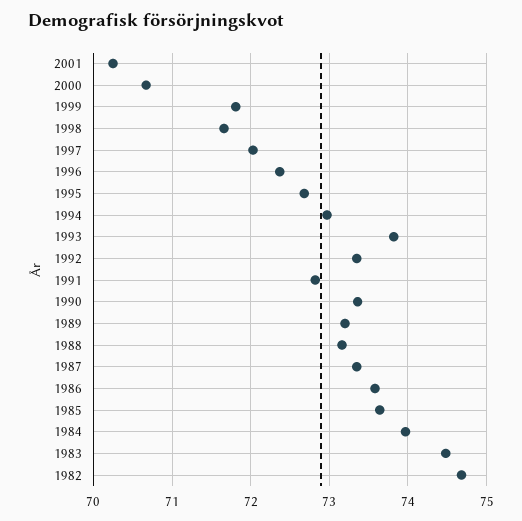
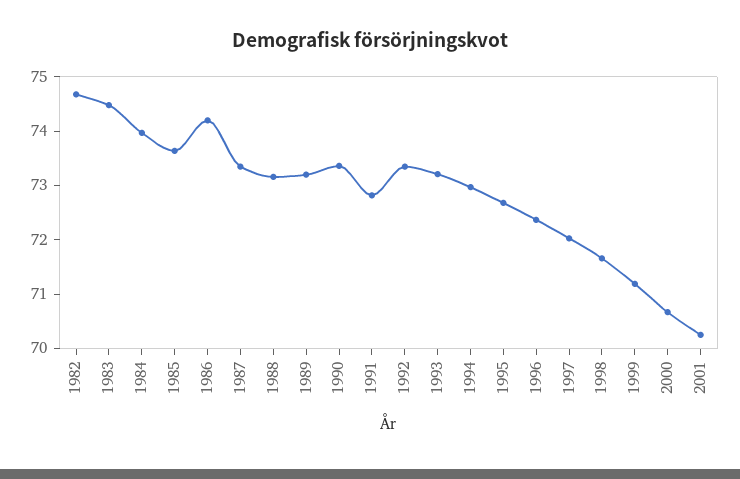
1999: 71.8 -> 71.2
1993: 73.8 -> 73.2
1986: 73.6 -> 74.2

